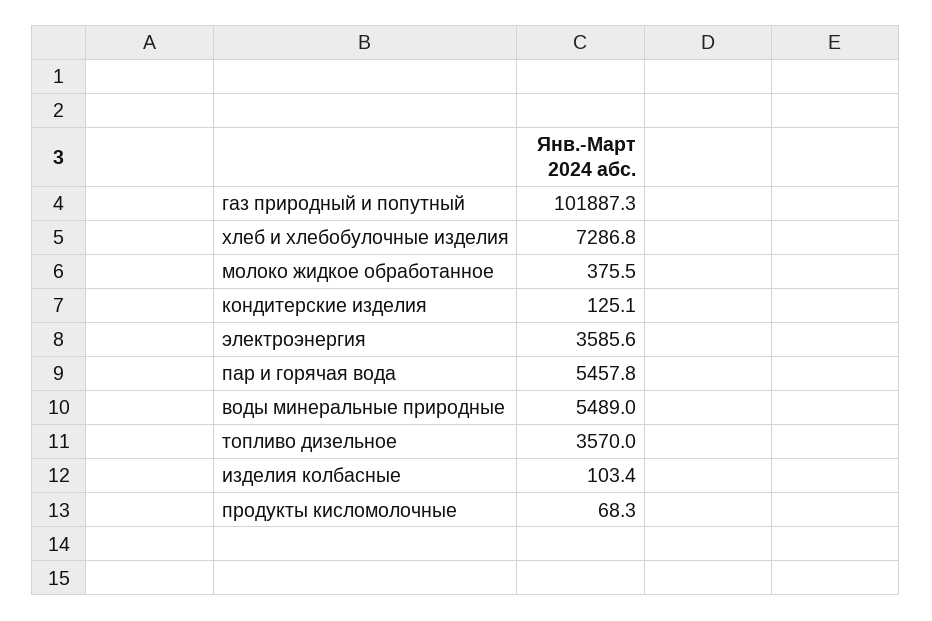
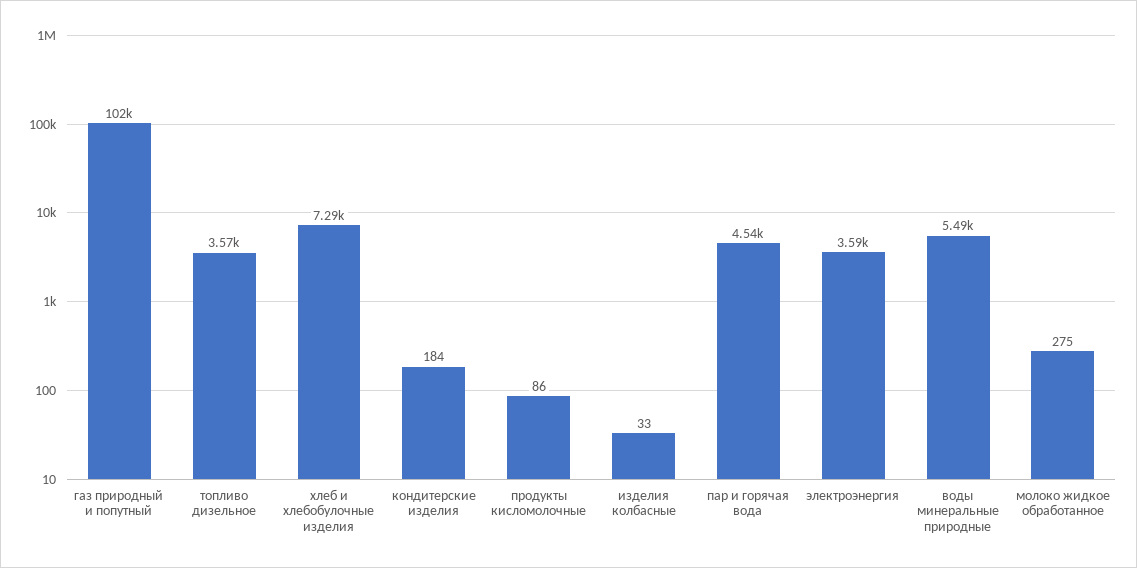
молоко жидкое обработанное: 375.5 -> 275
кондитерские изделия: 125.1 -> 184
пар и горячая вода: 5457.8 -> 4540
изделия колбасные: 103.4 -> 33
продукты кисломолочные: 68.3 -> 86

